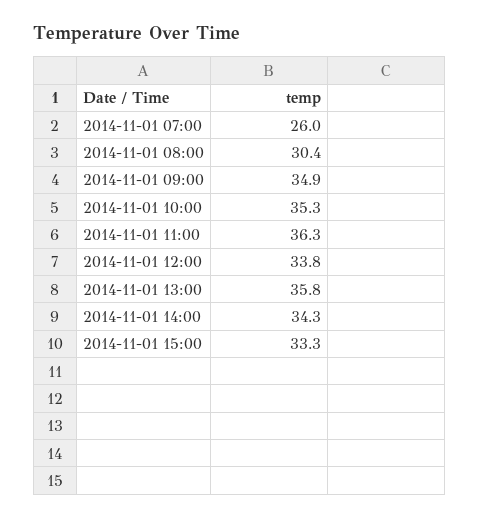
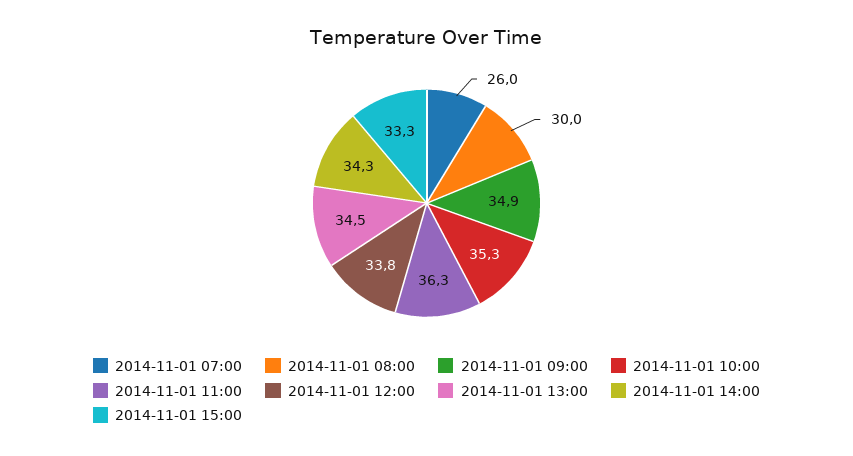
2014-11-01 08:00: 30.4 -> 30
2014-11-01 13:00: 35.8 -> 34.5

